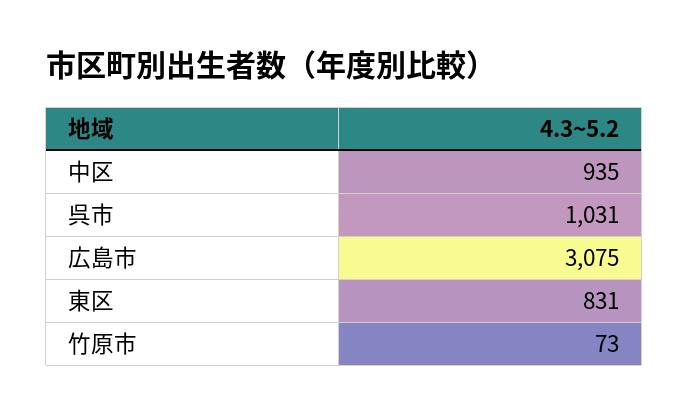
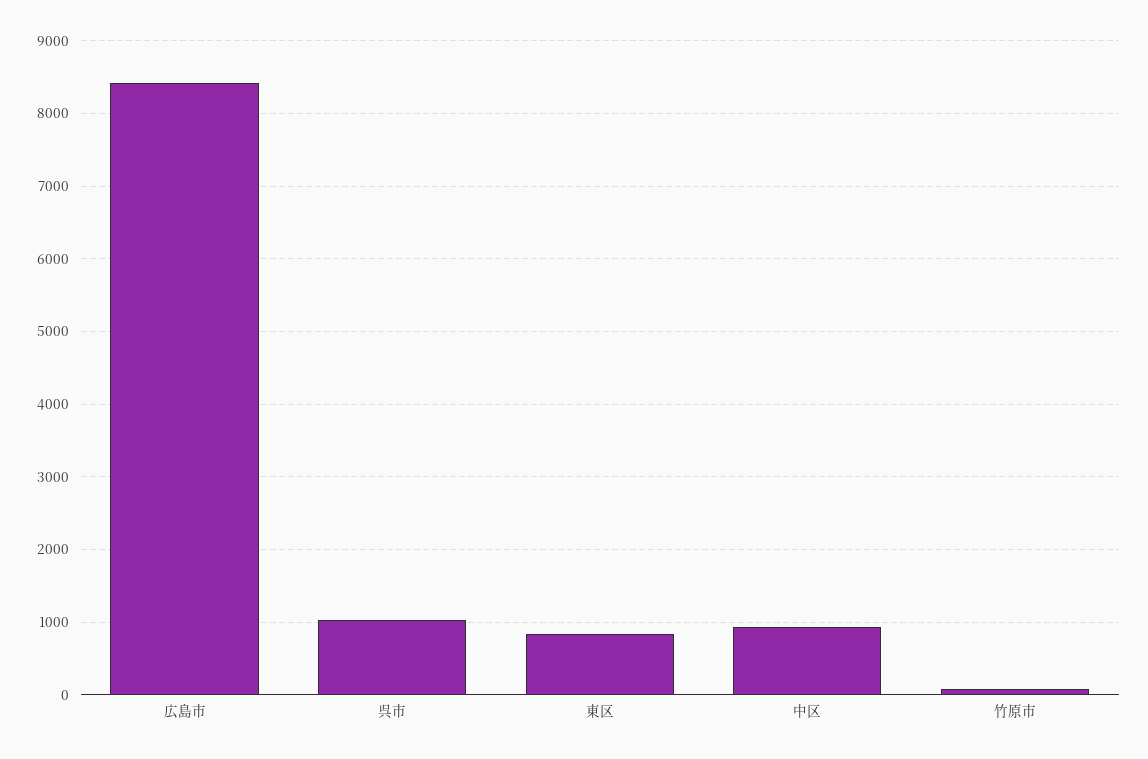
広島市: 3075 -> 8400

